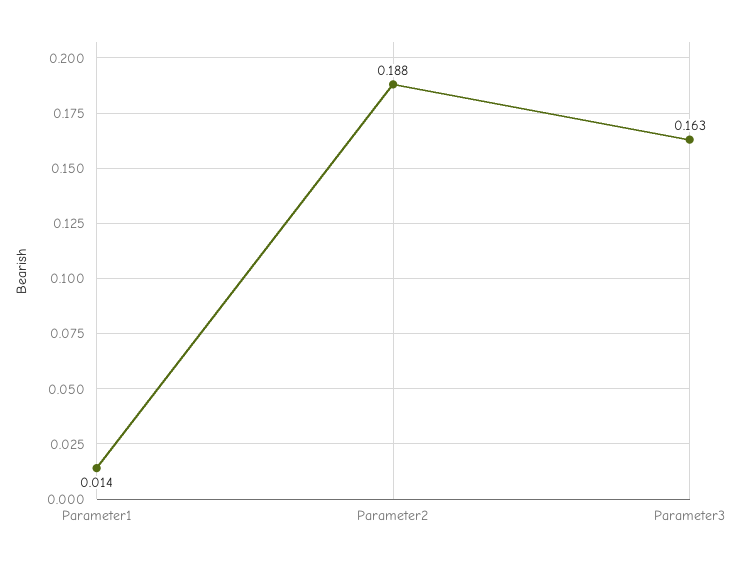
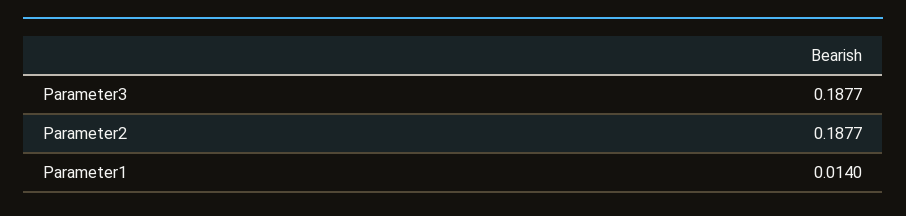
Parameter3: 0.163 -> 0.1877

